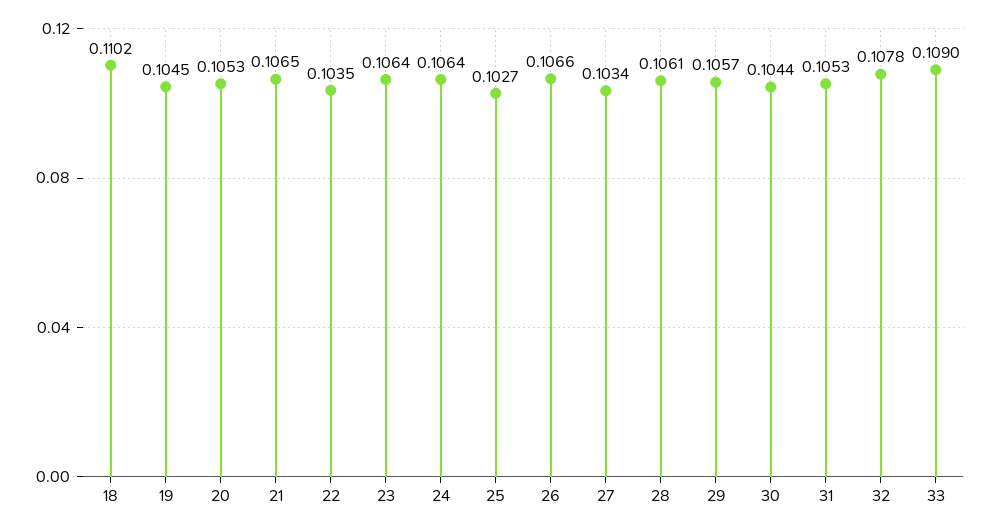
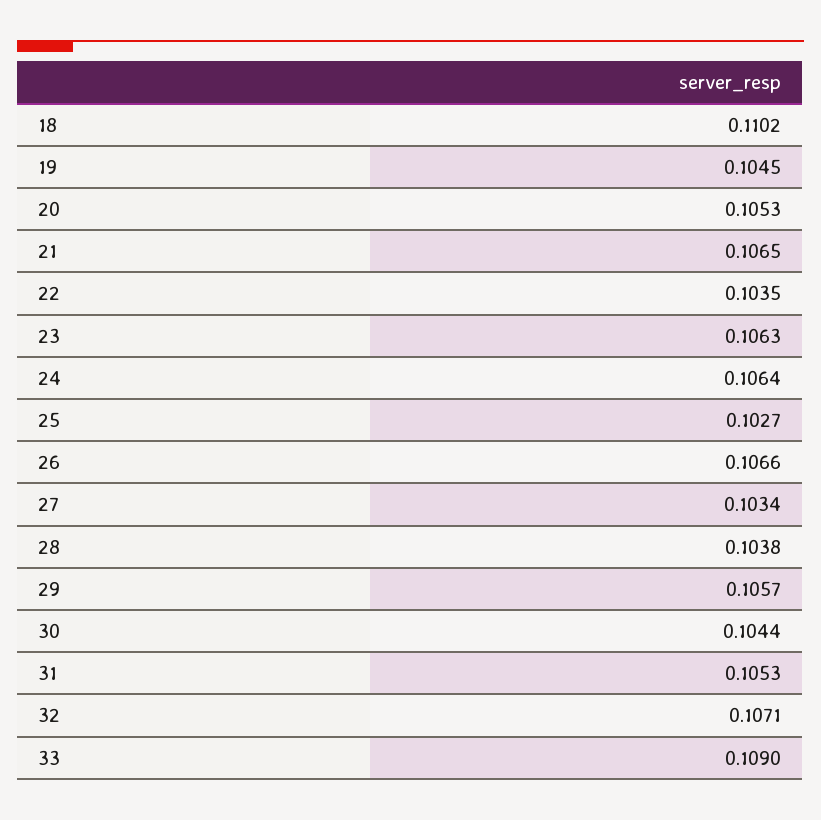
23: 0.1064 -> 0.1063
28: 0.1061 -> 0.1038
32: 0.1078 -> 0.1071

